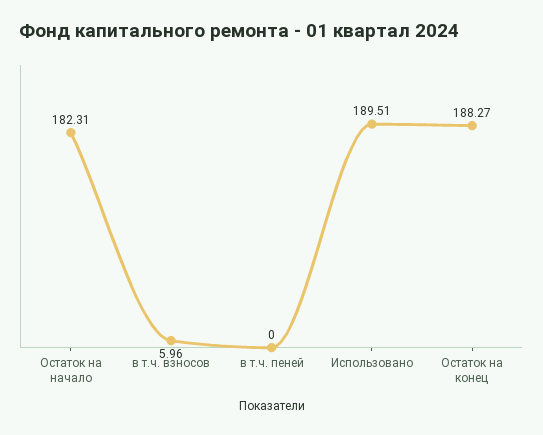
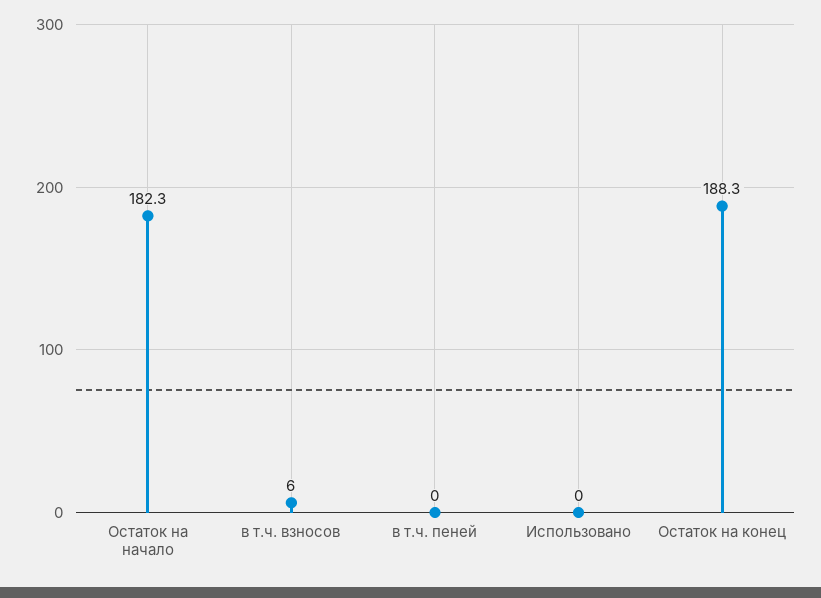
Использовано: 189.51 -> 0

